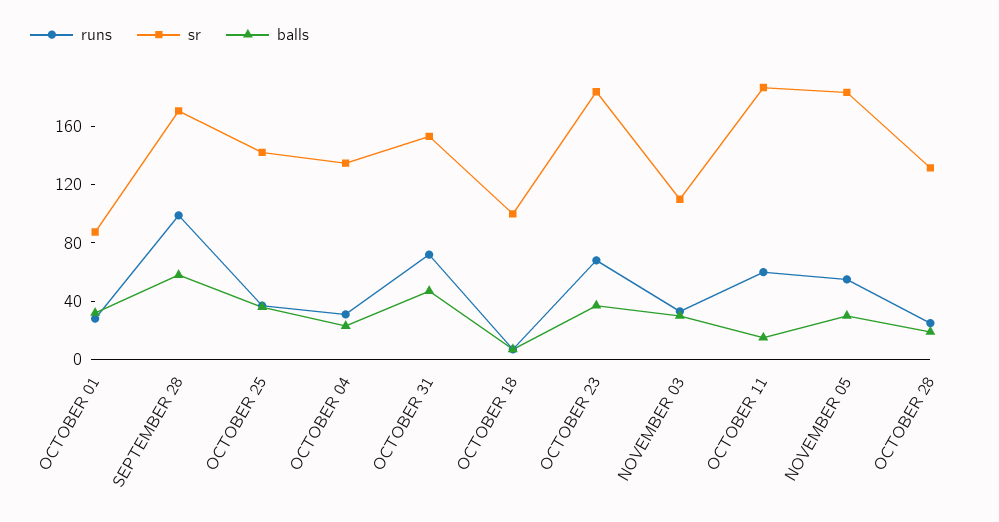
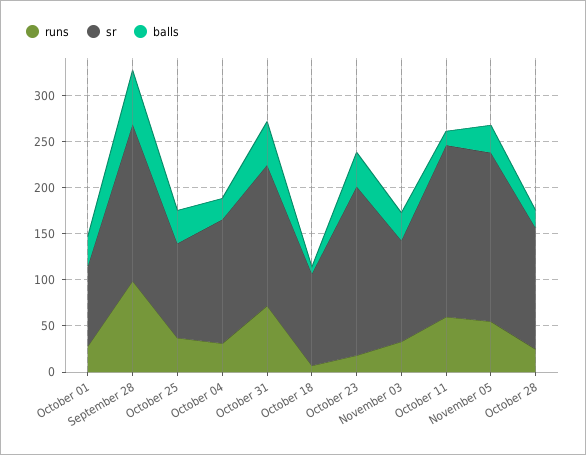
sr, OCTOBER 25: 140 -> 100
runs, OCTOBER 23: 70 -> 20

